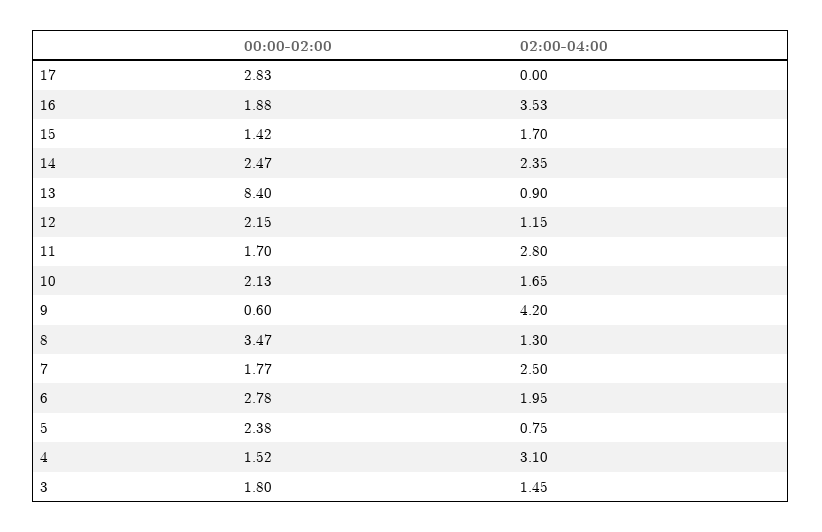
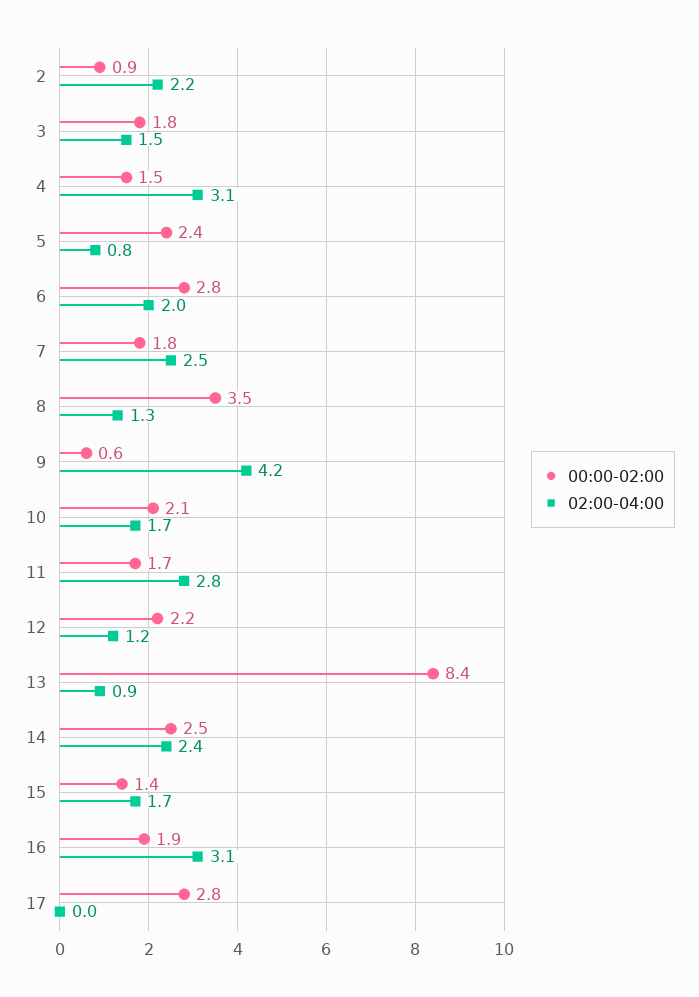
02:00-04:00, 16: 3.53 -> 3.1
00:00-02:00, 2: none -> 0.9
02:00-04:00, 2: none -> 2.2

